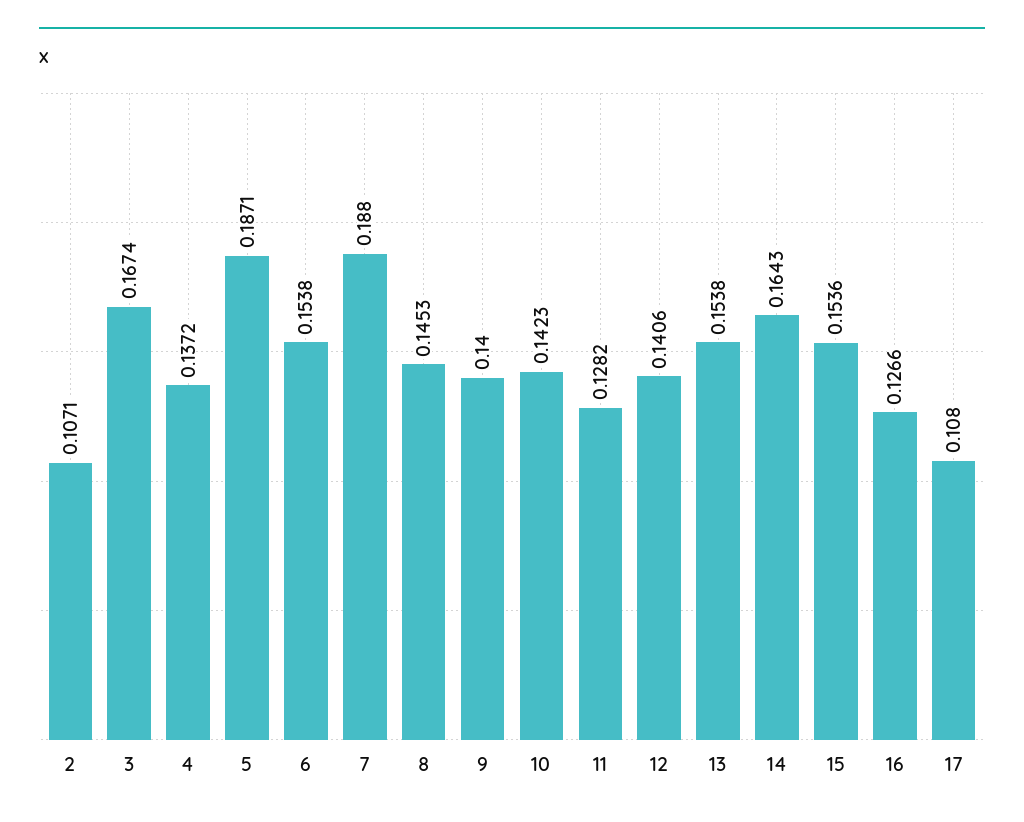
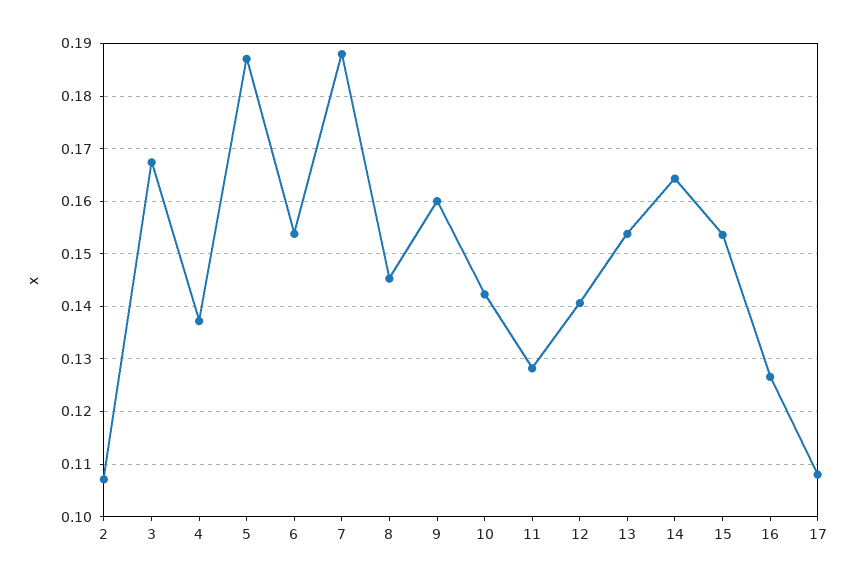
9: 0.14 -> 0.16

